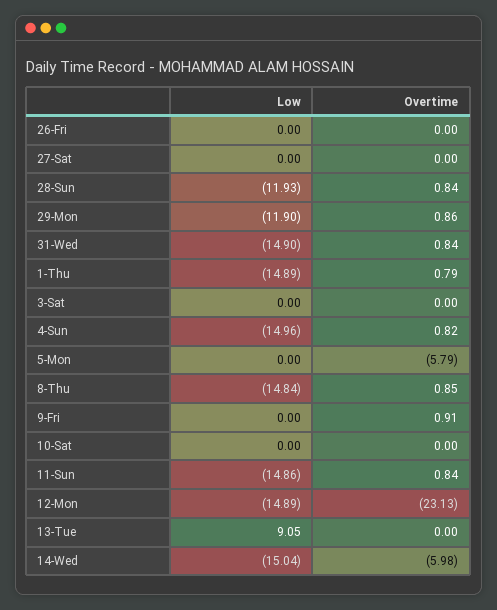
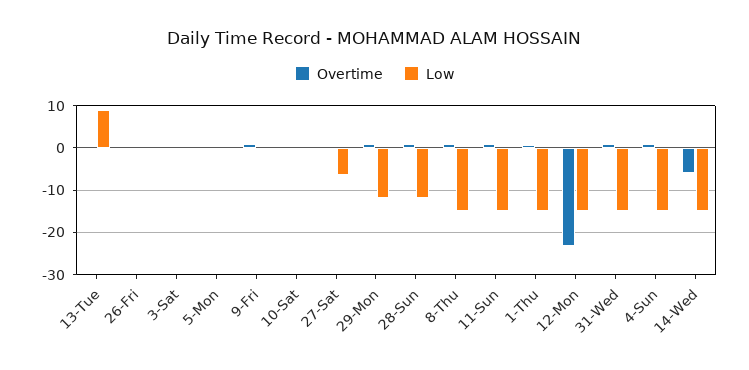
Low, 27-Sat: 0 -> -6
Overtime, 5-Mon: -5.79 -> 0

